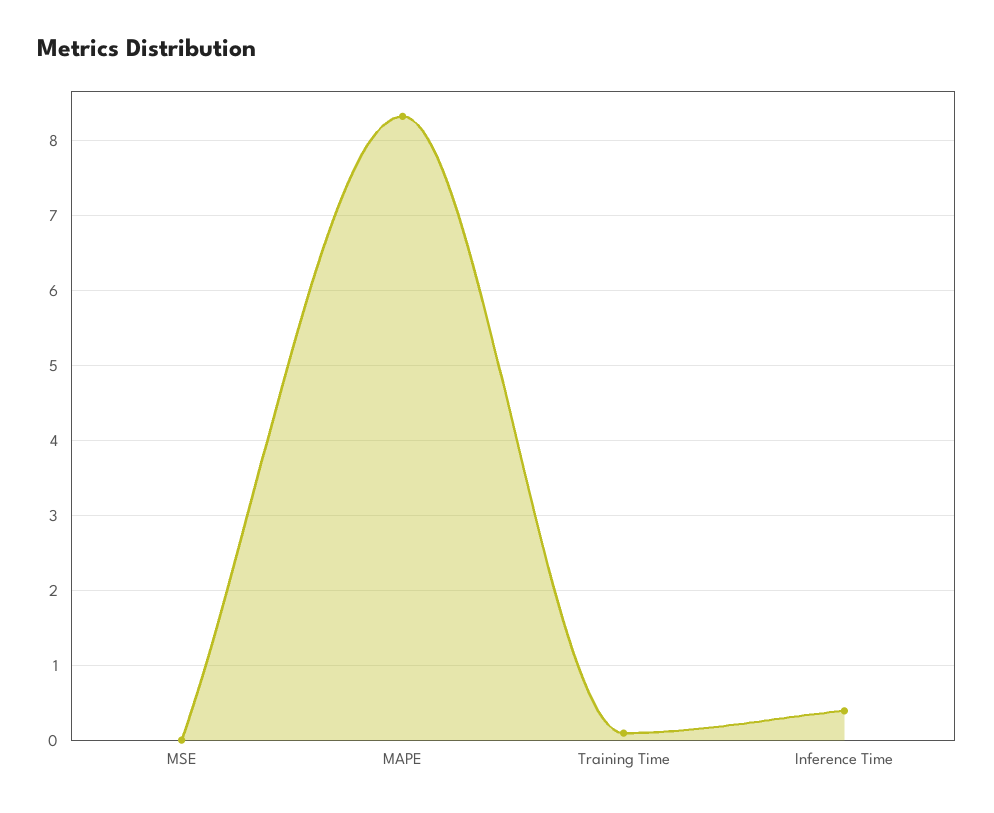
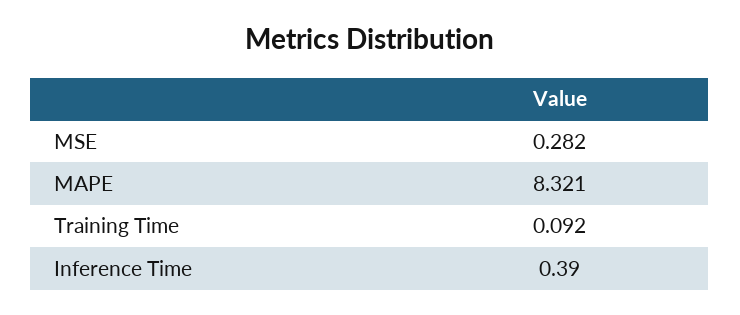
MSE: 0 -> 0.282

